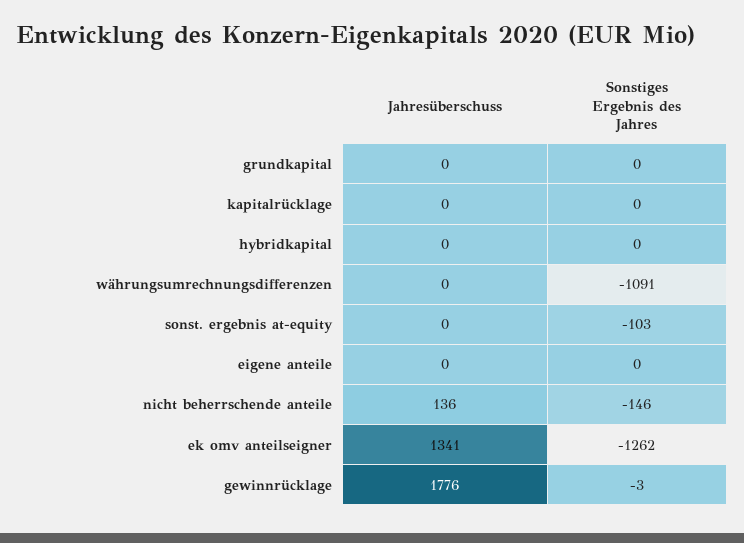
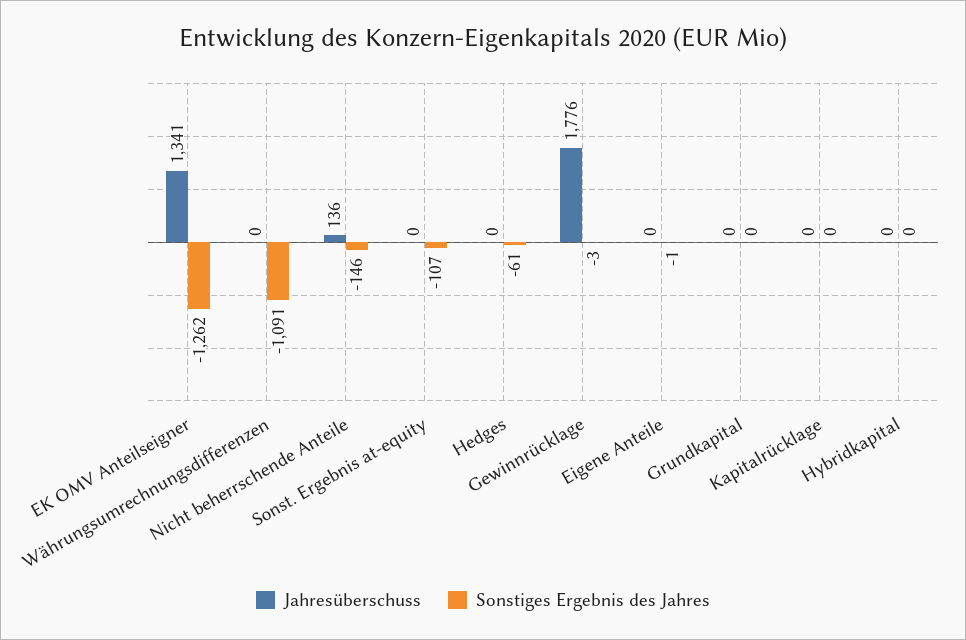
Sonstiges Ergebnis des Jahres, sonst. ergebnis at-equity: -103 -> -107
Sonstiges Ergebnis des Jahres, eigene anteile: 0 -> -1
Jahresüberschuss, Hedges: none -> 0
Sonstiges Ergebnis des Jahres, Hedges: none -> -61

